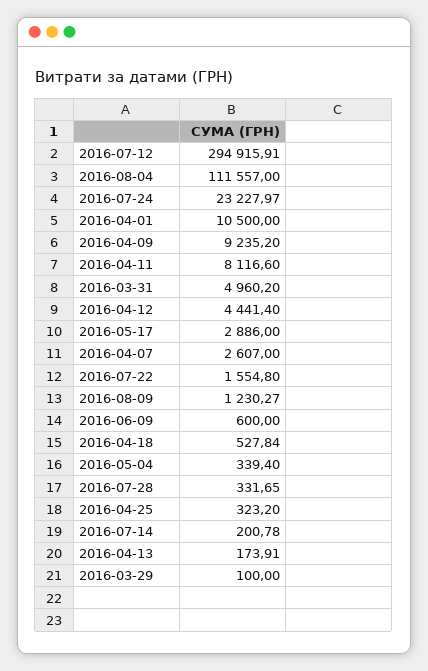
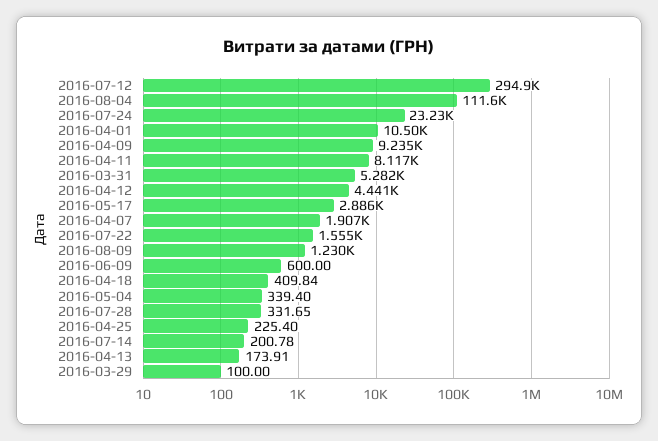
2016-03-31: 4960.2 -> 5282
2016-04-07: 2607 -> 1907
2016-04-18: 527.84 -> 409.84
2016-04-25: 323.2 -> 225.4

